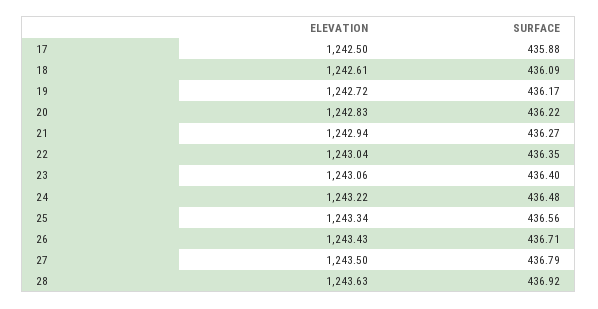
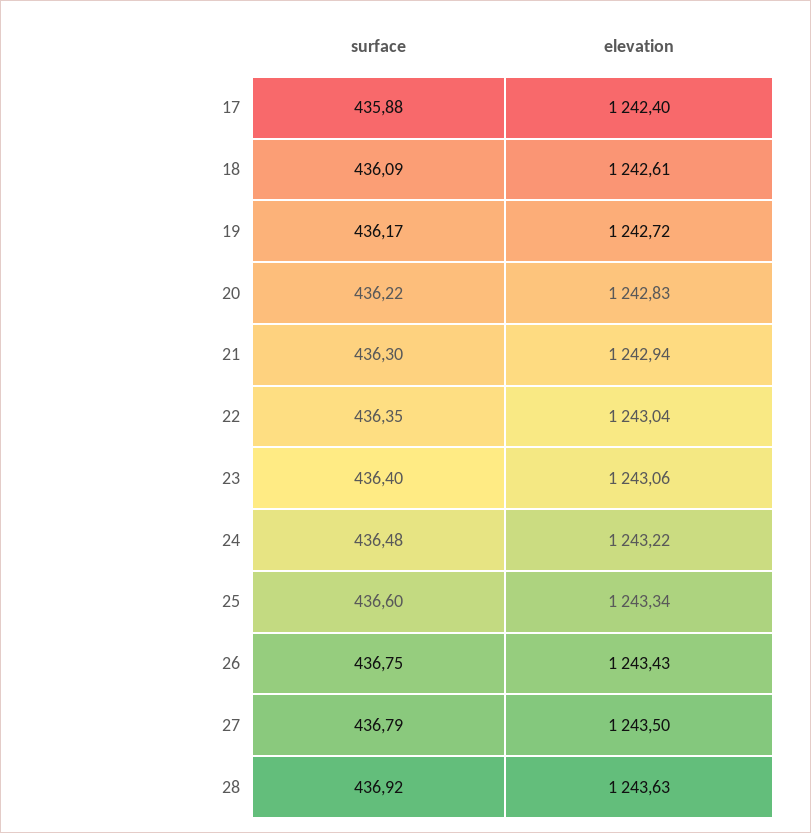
ELEVATION, 17: 1242.5 -> 1242.4
SURFACE, 21: 436.27 -> 436.3
SURFACE, 25: 436.56 -> 436.6
SURFACE, 26: 436.71 -> 436.75

